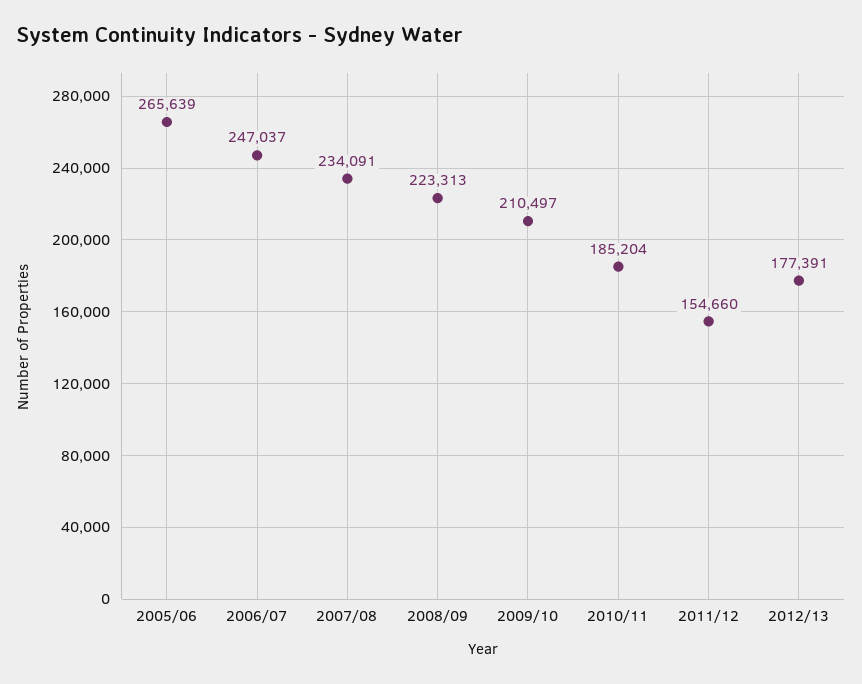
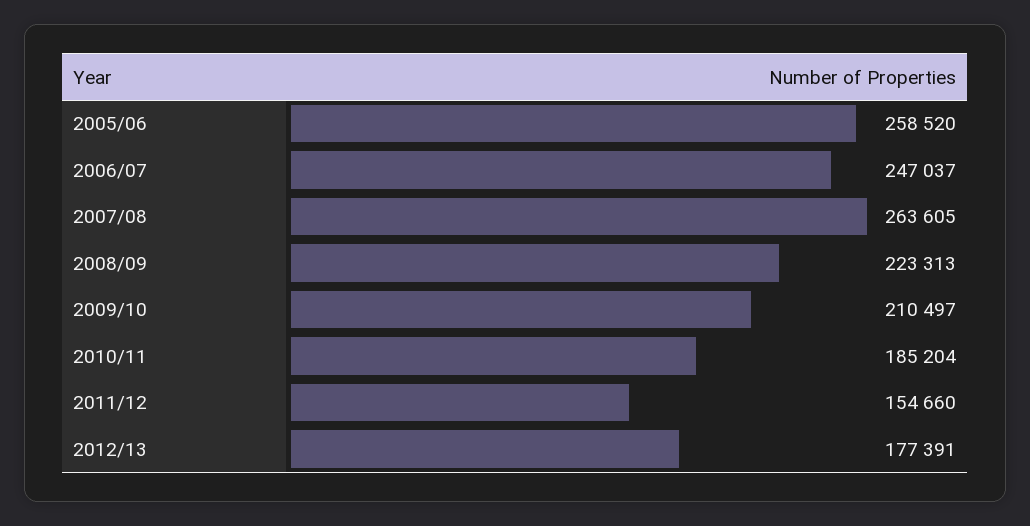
2005/06: 265639 -> 258520
2007/08: 234091 -> 263605

